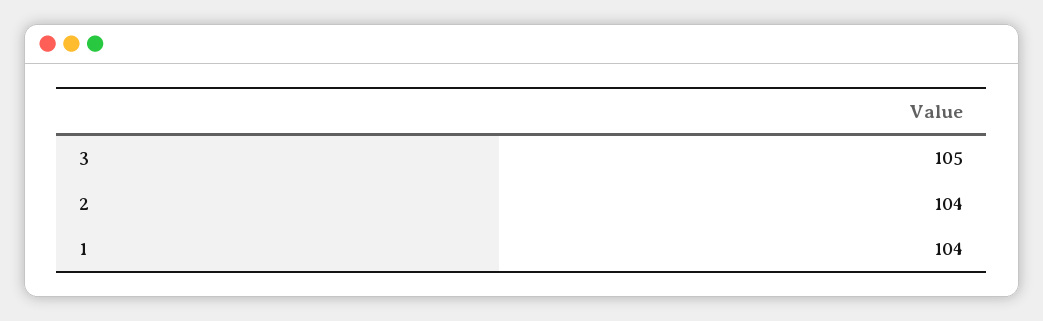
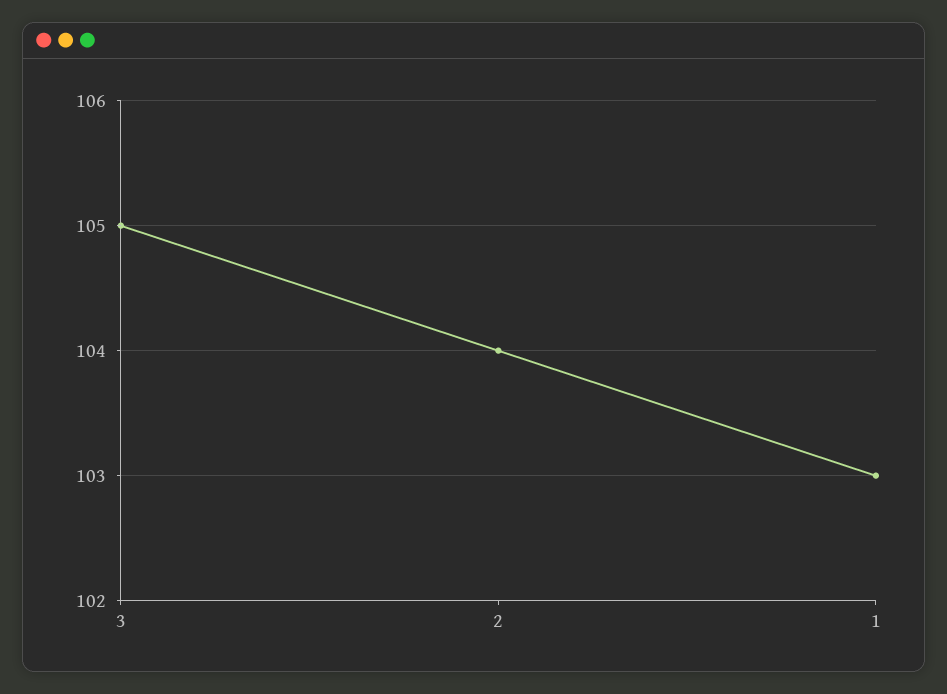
1: 104 -> 103

